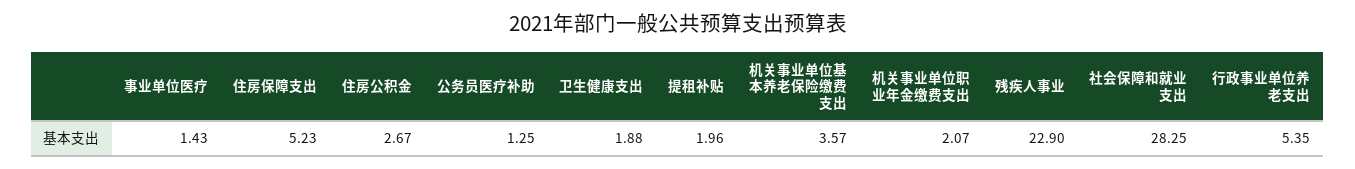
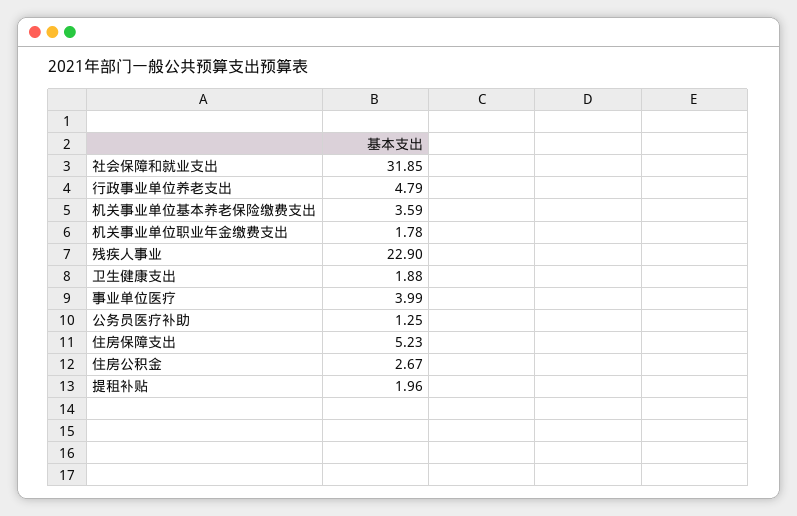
事业单位医疗: 1.43 -> 3.99
机关事业单位基本养老保险缴费支出: 3.57 -> 3.59
机关事业单位职业年金缴费支出: 2.07 -> 1.78
社会保障和就业支出: 28.25 -> 31.85
行政事业单位养老支出: 5.35 -> 4.79

